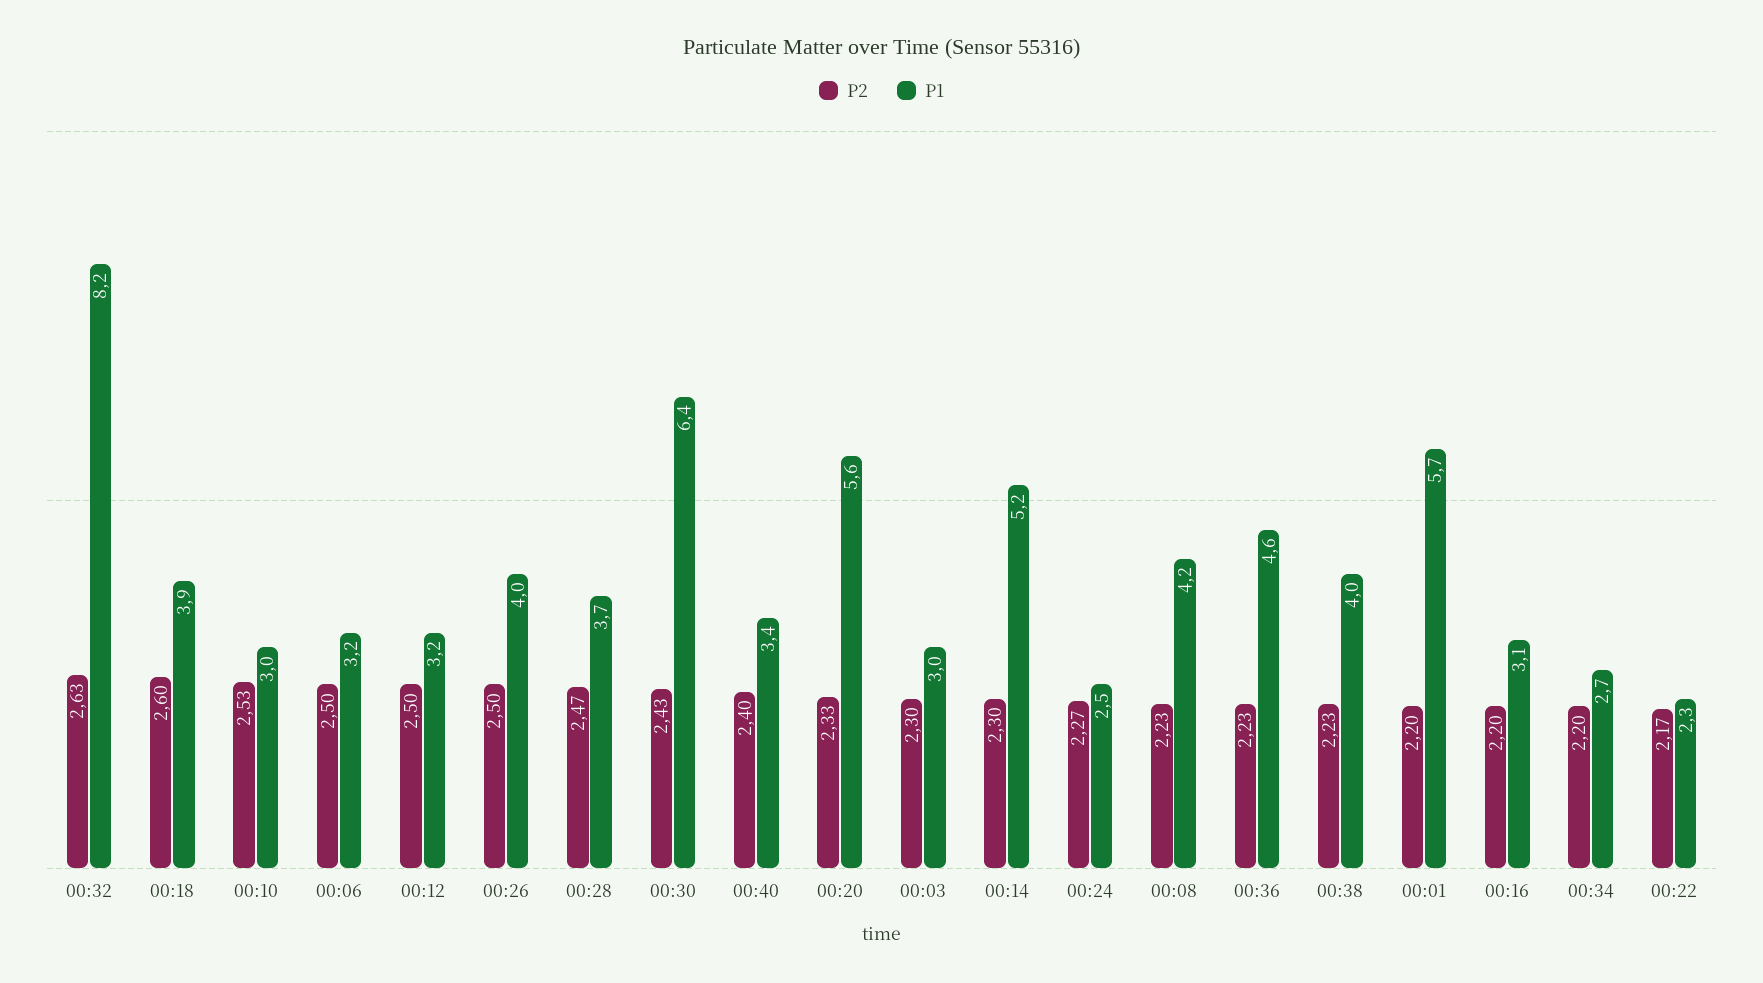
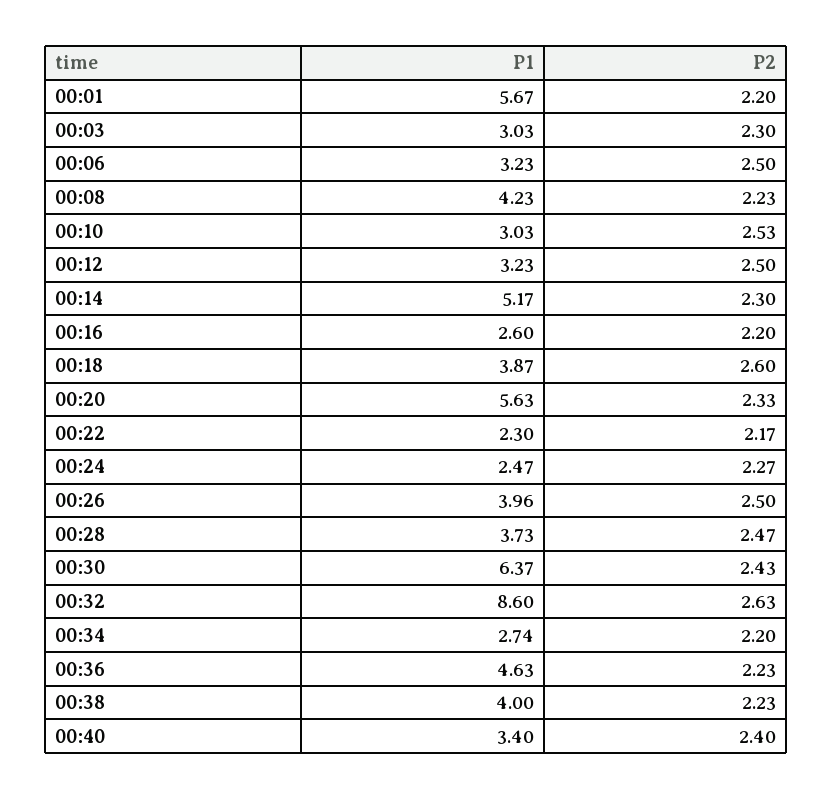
P1, 00:32: 8.2 -> 8.6
P1, 00:16: 3.1 -> 2.6

